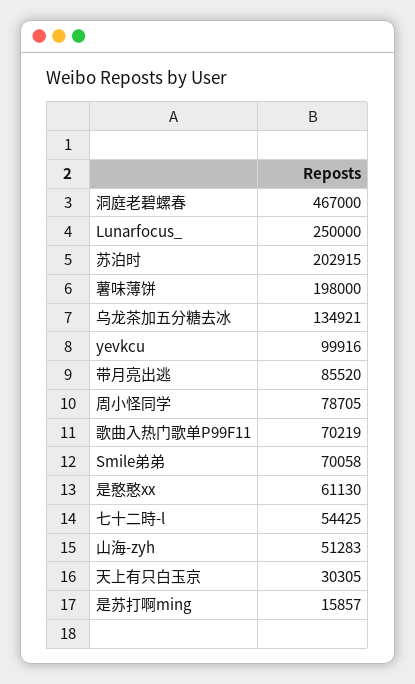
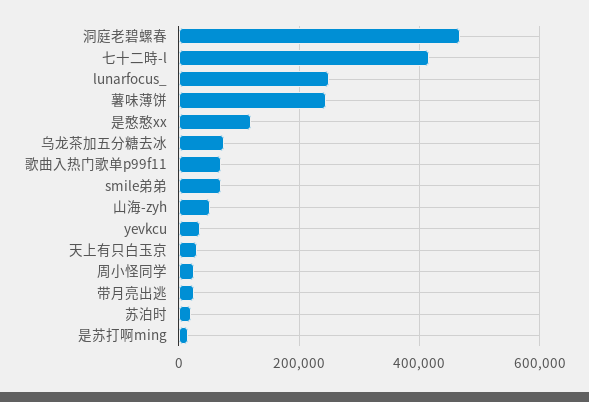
苏泊时: 202915 -> 20000
薯味薄饼: 198000 -> 240000
乌龙茶加五分糖去冰: 134921 -> 80000
yevkcu: 99916 -> 40000
带月亮出逃: 85520 -> 20000
周小怪同学: 78705 -> 20000
是憨憨xx: 61130 -> 120000
七十二時-l: 54425 -> 420000

